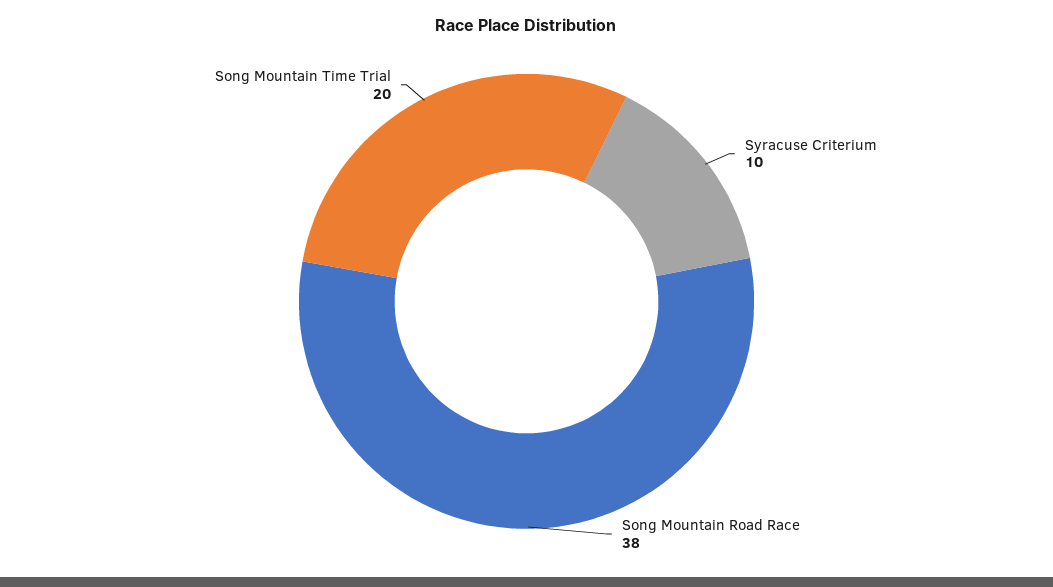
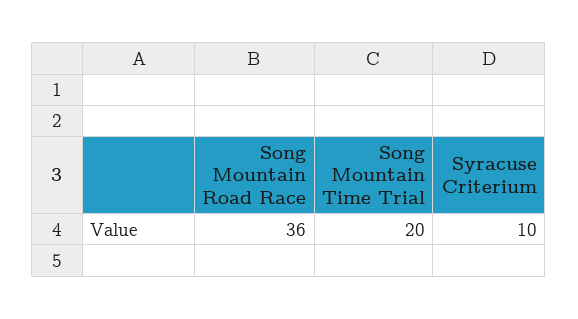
Song Mountain Road Race: 38 -> 36

